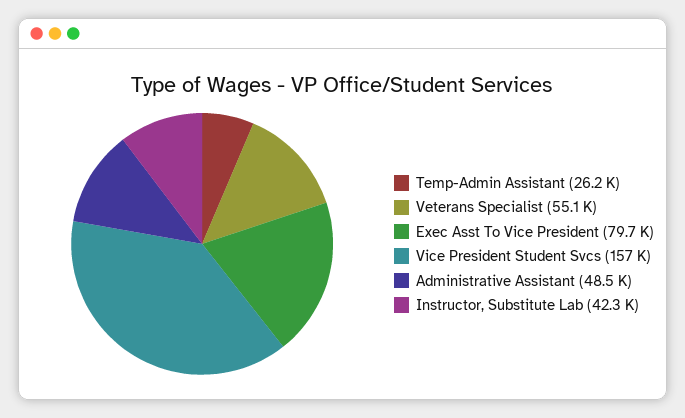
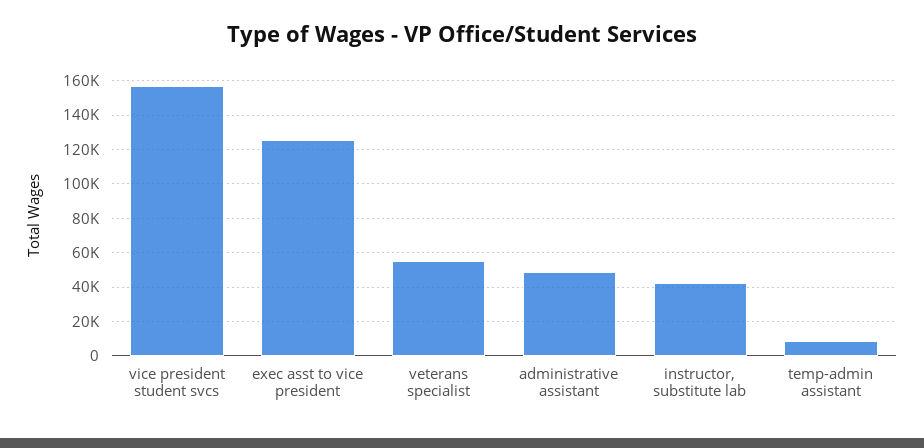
Temp-Admin Assistant: 26200 -> 10000
Exec Asst To Vice President: 79700 -> 125000

